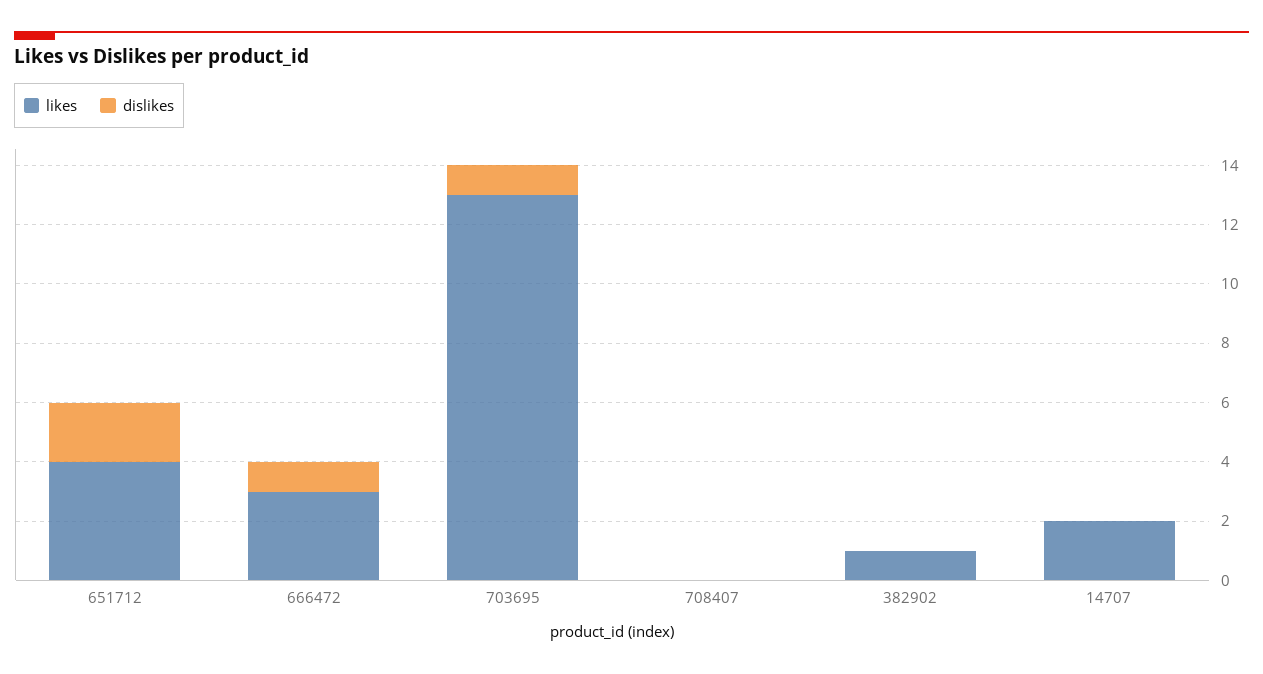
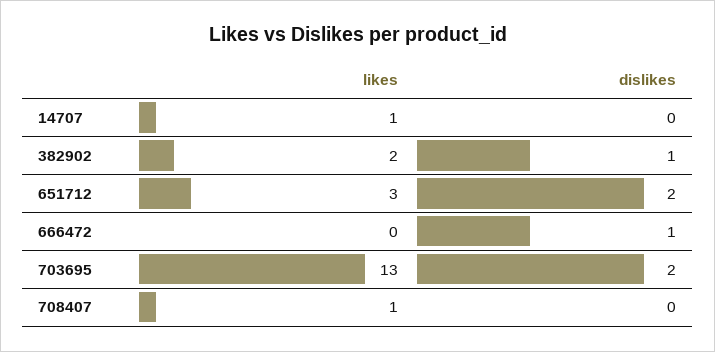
likes, 651712: 4 -> 3
likes, 666472: 3 -> 0
dislikes, 703695: 1 -> 2
likes, 708407: 0 -> 1
likes, 382902: 1 -> 2
dislikes, 382902: 0 -> 1
likes, 14707: 2 -> 1

